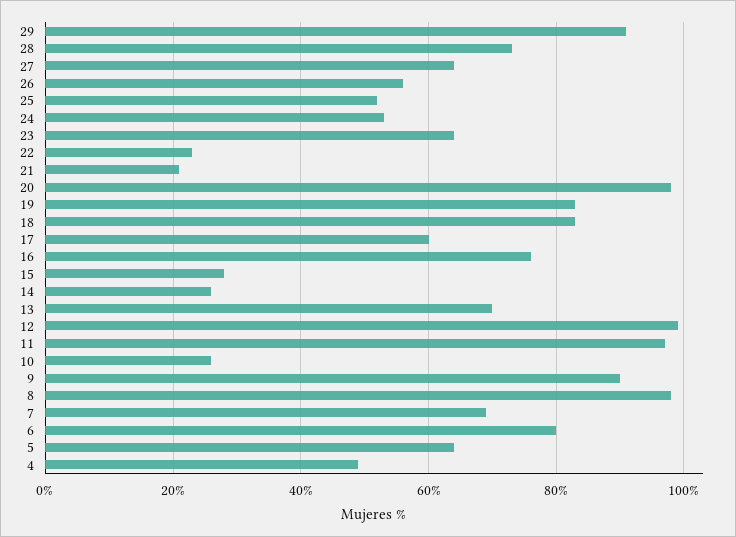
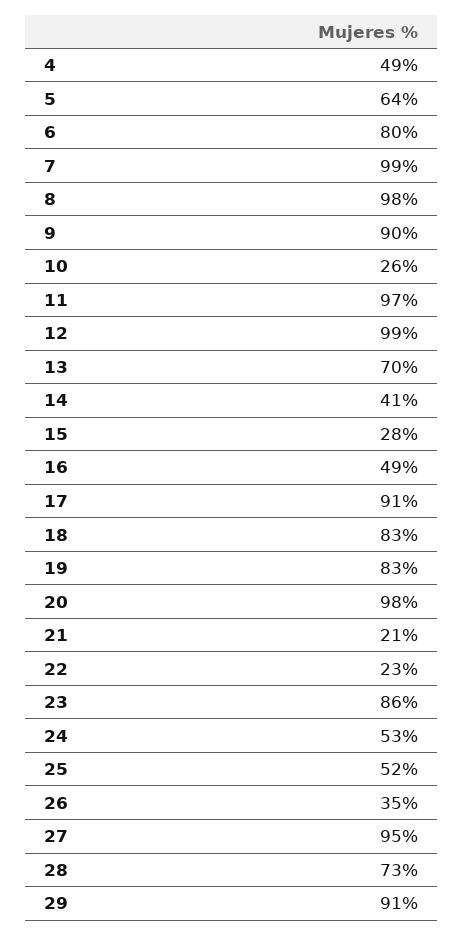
27: 65 -> 95
26: 55 -> 35
23: 65 -> 86
17: 60 -> 91
16: 75 -> 49
14: 25 -> 41
7: 70 -> 99

